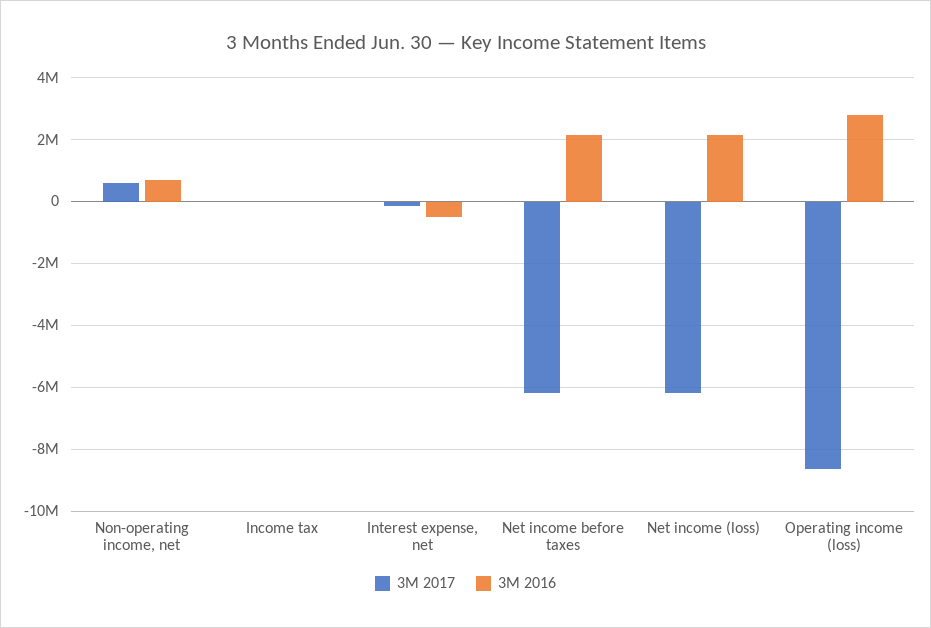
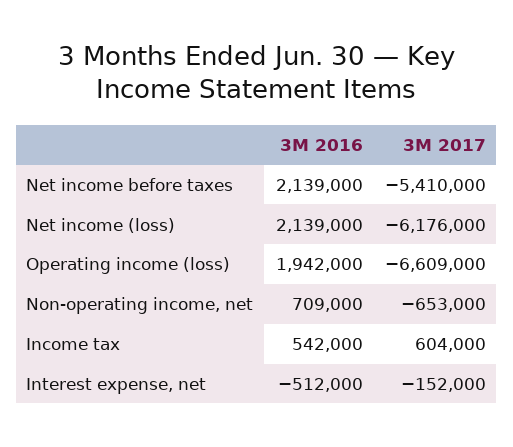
3M 2017, Non-operating income, net: 600000 -> -653000
3M 2017, Income tax: 0 -> 604000
3M 2016, Income tax: 0 -> 542000
3M 2017, Net income before taxes: -6200000 -> -5410000
3M 2017, Operating income (loss): -8600000 -> -6609000
3M 2016, Operating income (loss): 2800000 -> 1942000

